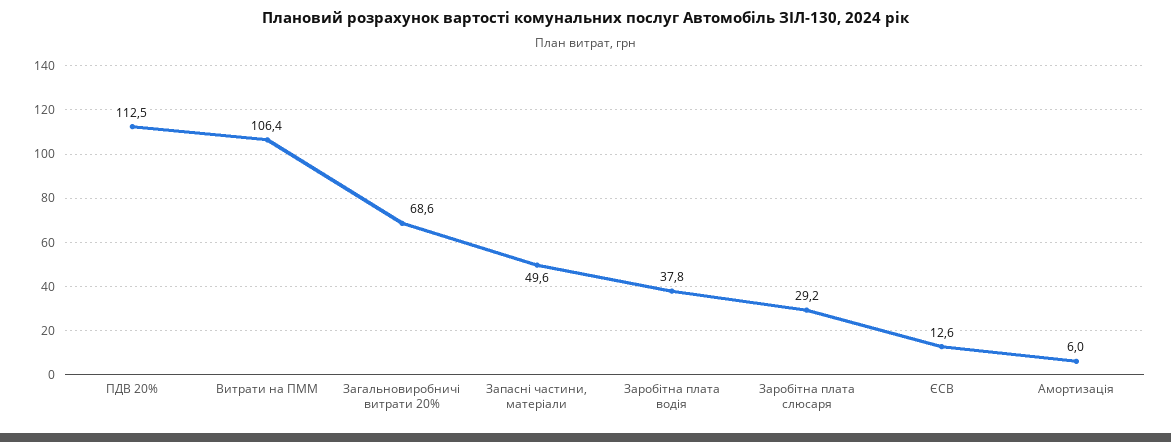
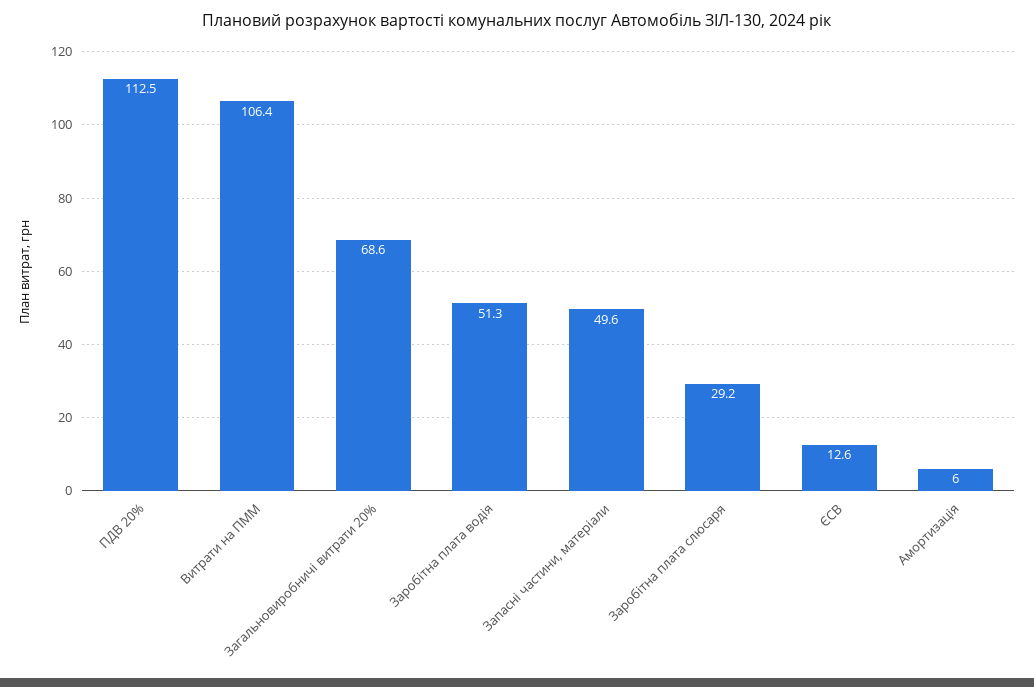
Заробітна плата водія: 37.8 -> 51.3

